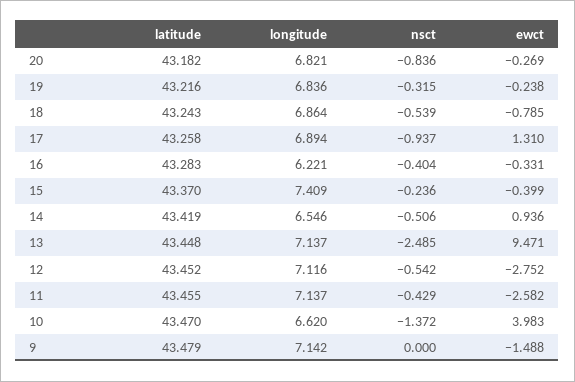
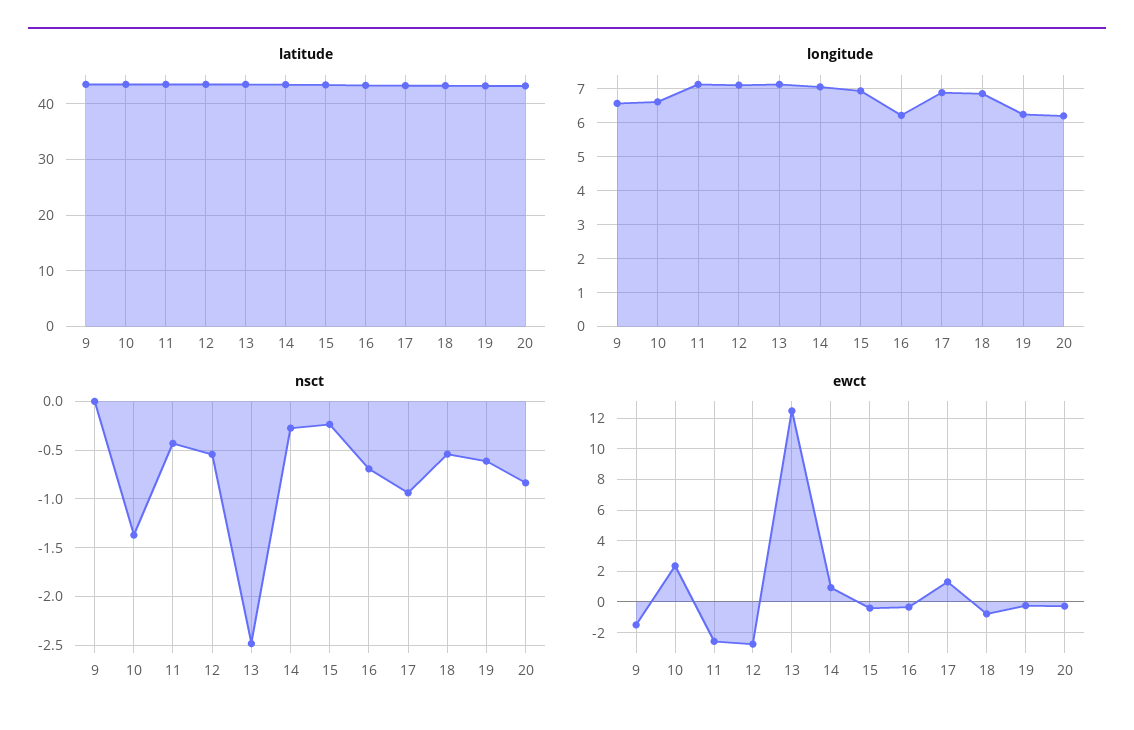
longitude, 20: 6.821 -> 6.2
longitude, 19: 6.836 -> 6.2
nsct, 19: -0.315 -> -0.6
nsct, 16: -0.404 -> -0.7
longitude, 15: 7.409 -> 7
longitude, 14: 6.546 -> 7
nsct, 14: -0.506 -> -0.3
ewct, 13: 9.471 -> 12.5
ewct, 10: 3.983 -> 2.5
longitude, 9: 7.142 -> 6.6

